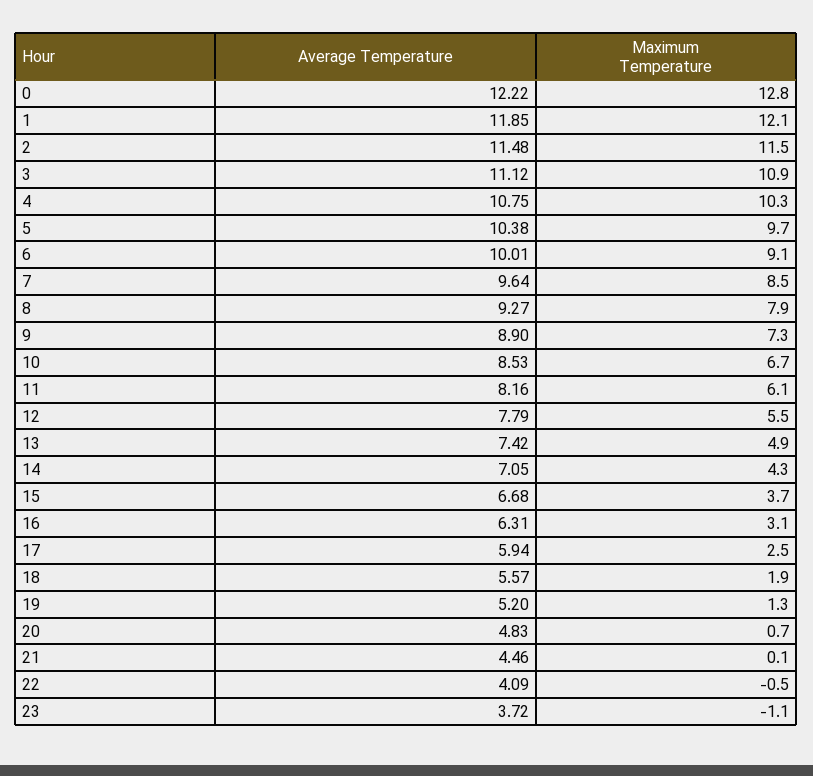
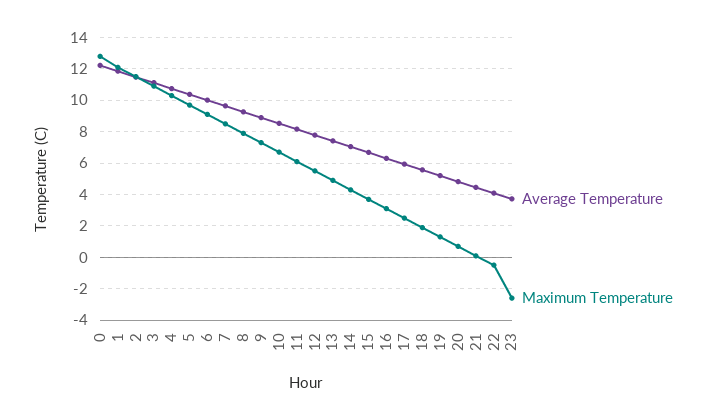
Maximum Temperature, 23: -1.1 -> -2.5

